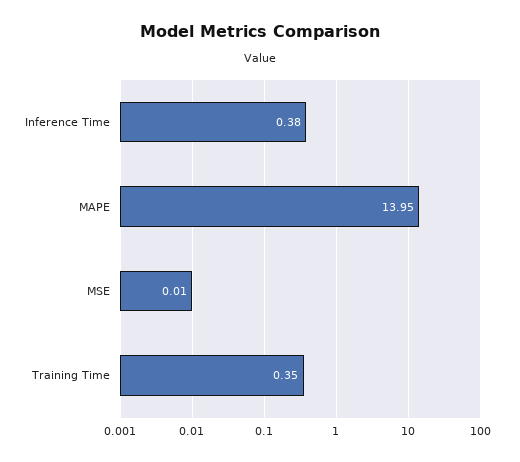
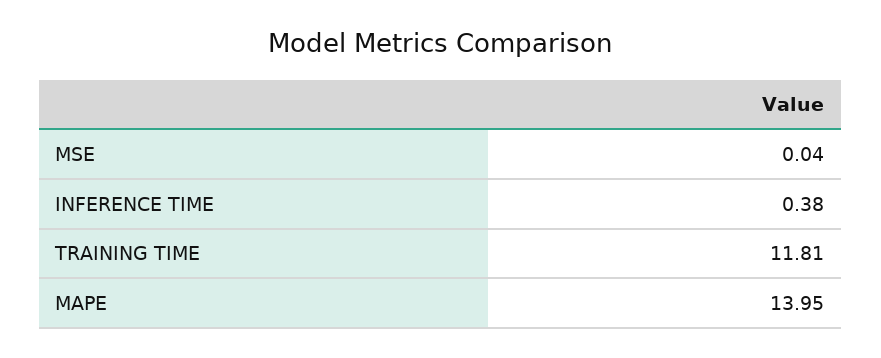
MSE: 0.01 -> 0.04
Training Time: 0.35 -> 11.81

